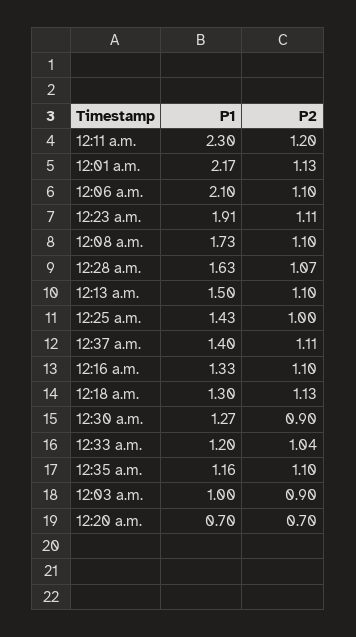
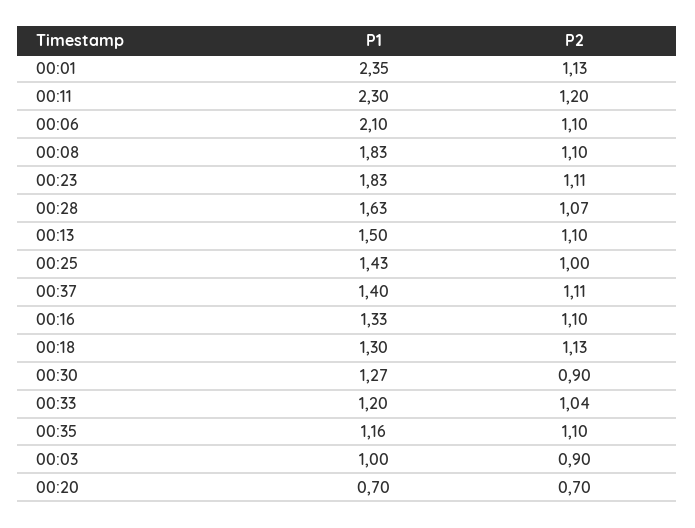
P1, 12:01 a.m.: 2.17 -> 2.35
P1, 12:23 a.m.: 1.91 -> 1.83
P1, 12:08 a.m.: 1.73 -> 1.83

